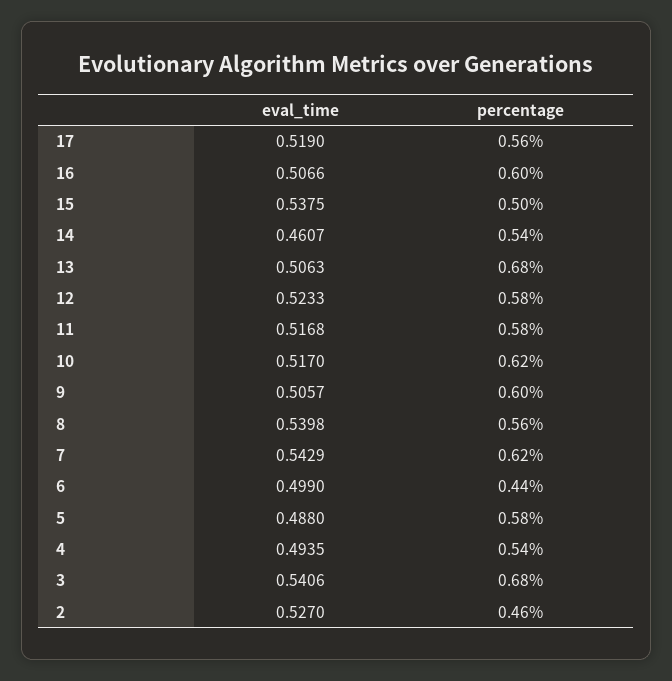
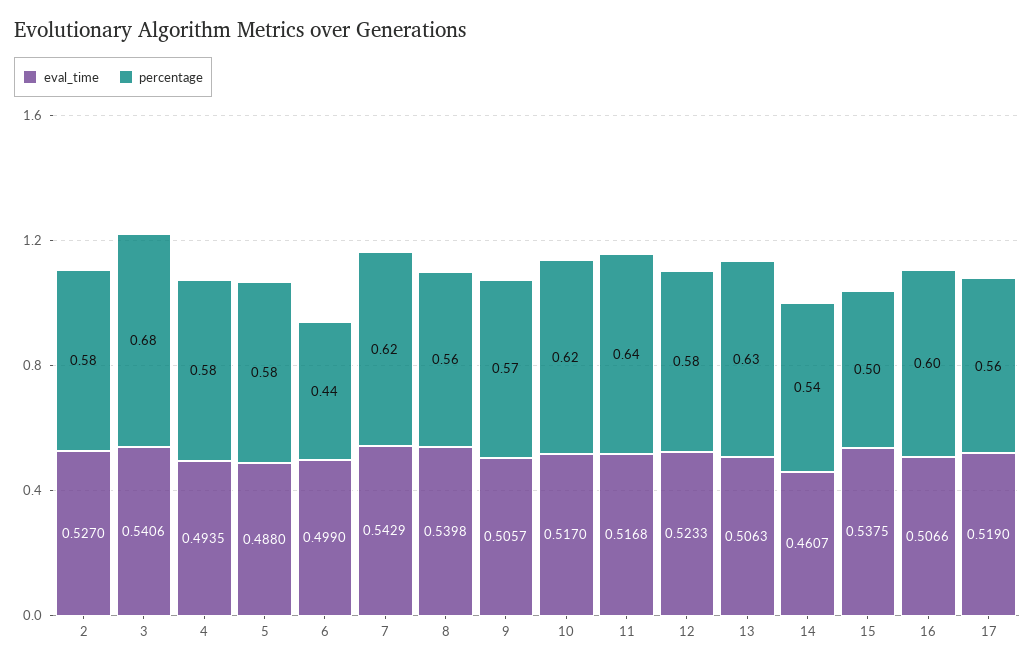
percentage, 13: 0.68 -> 0.63
percentage, 11: 0.58 -> 0.64
percentage, 9: 0.6 -> 0.57
percentage, 4: 0.54 -> 0.58
percentage, 2: 0.46 -> 0.58

